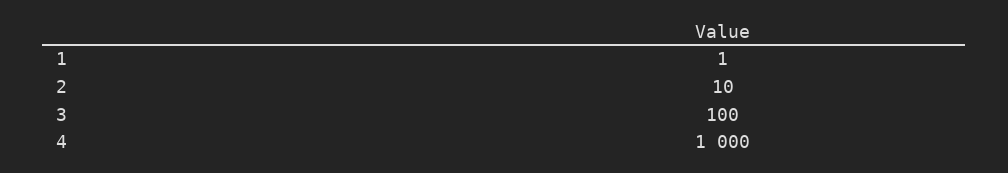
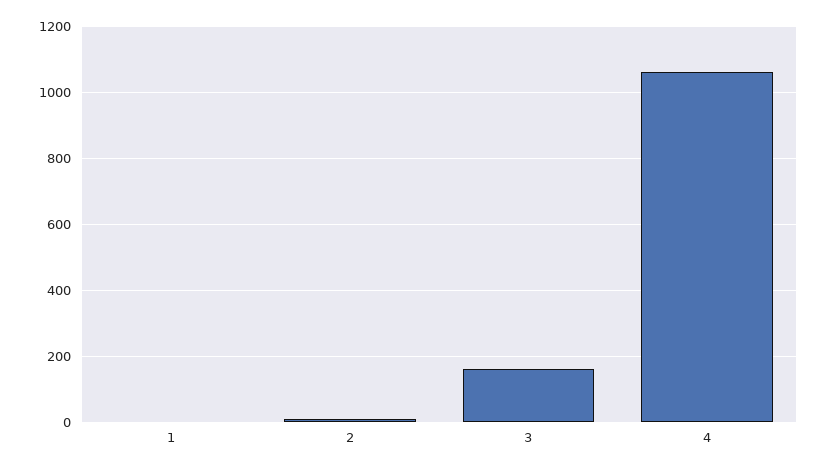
3: 100 -> 160
4: 1000 -> 1060

